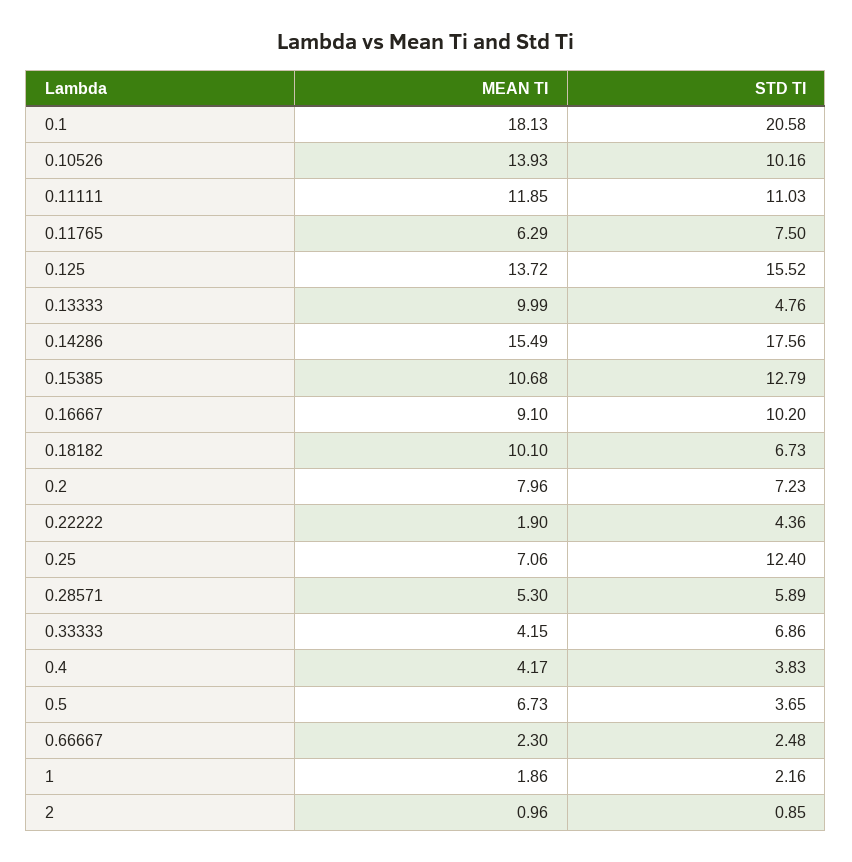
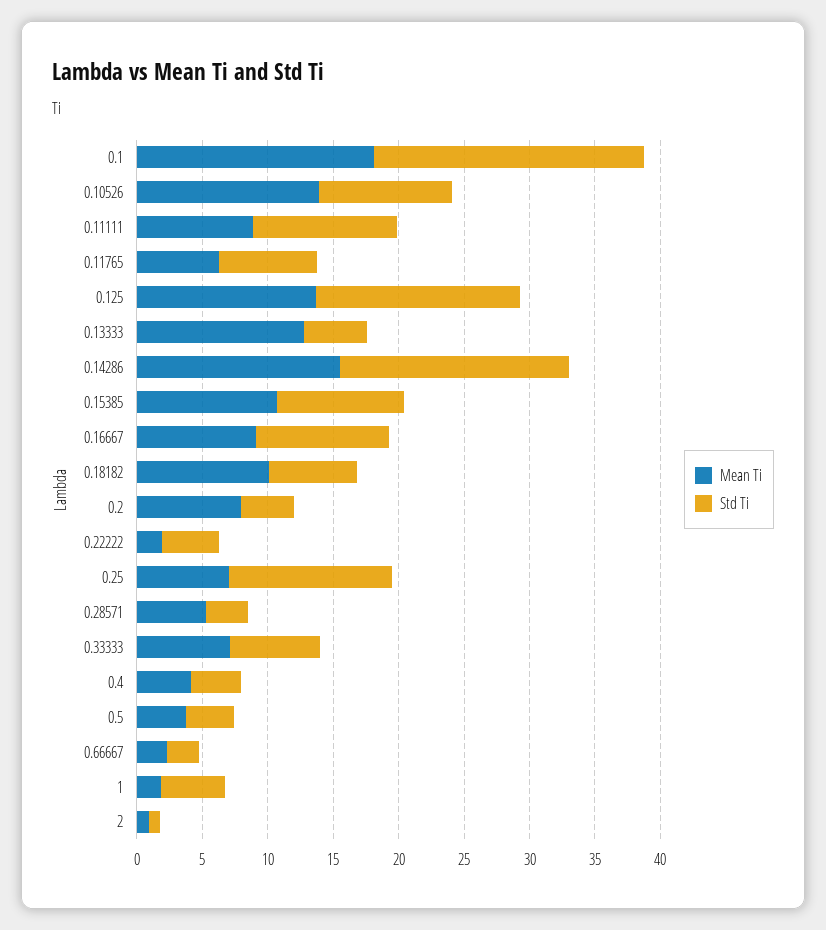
MEAN TI, 0.11111: 11.85 -> 9
MEAN TI, 0.13333: 9.99 -> 13
STD TI, 0.15385: 12.79 -> 10
STD TI, 0.2: 7.23 -> 4
STD TI, 0.28571: 5.89 -> 3
MEAN TI, 0.33333: 4.15 -> 7
MEAN TI, 0.5: 6.73 -> 4
STD TI, 1: 2.16 -> 5

